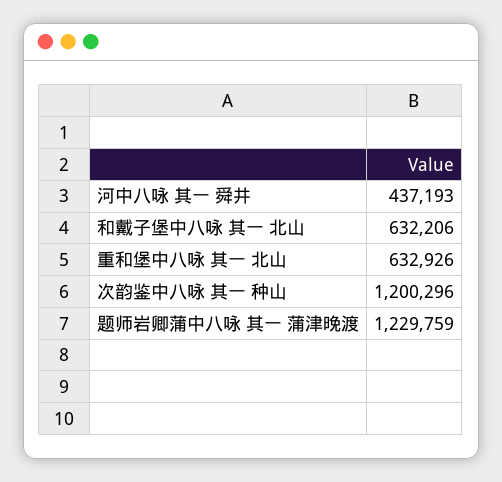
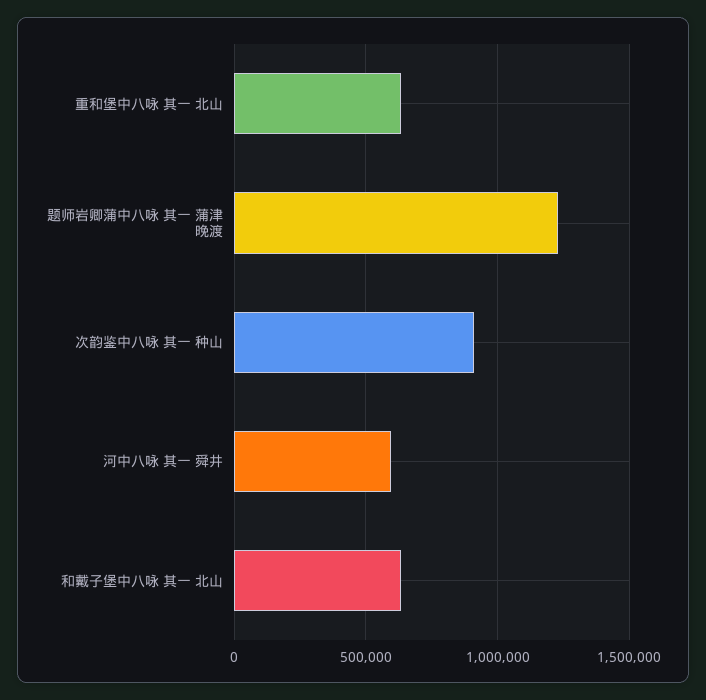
河中八咏 其一 舜井: 437193 -> 600000
次韵鉴中八咏 其一 种山: 1200296 -> 900000

